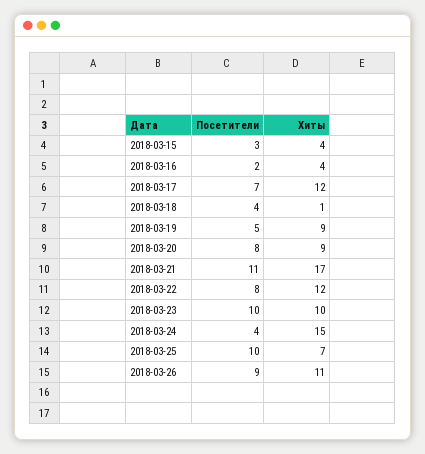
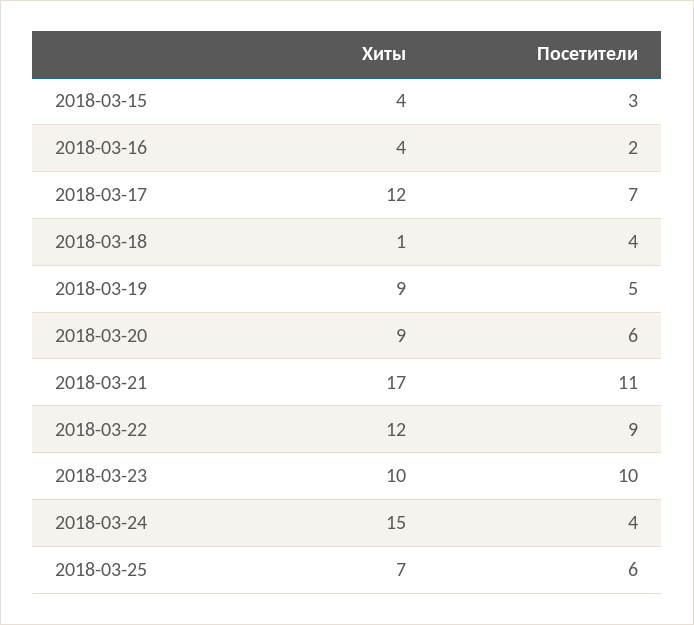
Посетители, 2018-03-20: 8 -> 6
Посетители, 2018-03-22: 8 -> 9
Посетители, 2018-03-25: 10 -> 6
Посетители, 2018-03-26: 9 -> none
Хиты, 2018-03-26: 11 -> none

